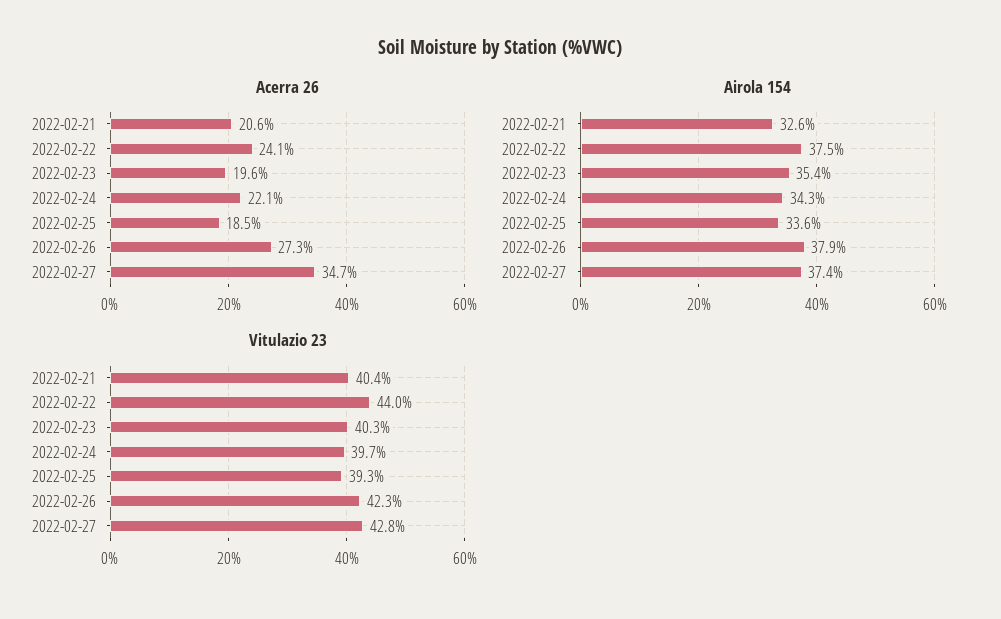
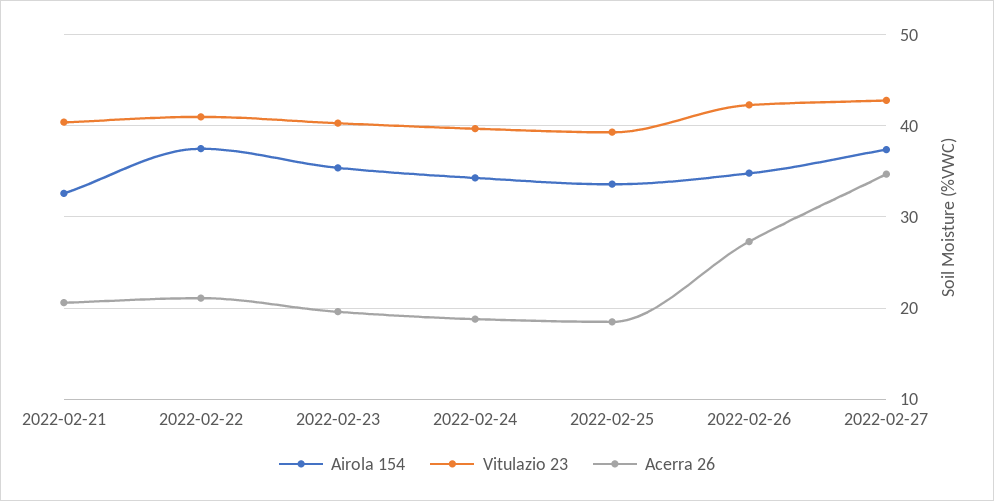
Acerra 26, 2022-02-22: 24.1 -> 21
Acerra 26, 2022-02-24: 22.1 -> 19
Airola 154, 2022-02-26: 37.9 -> 35
Vitulazio 23, 2022-02-22: 44 -> 41

